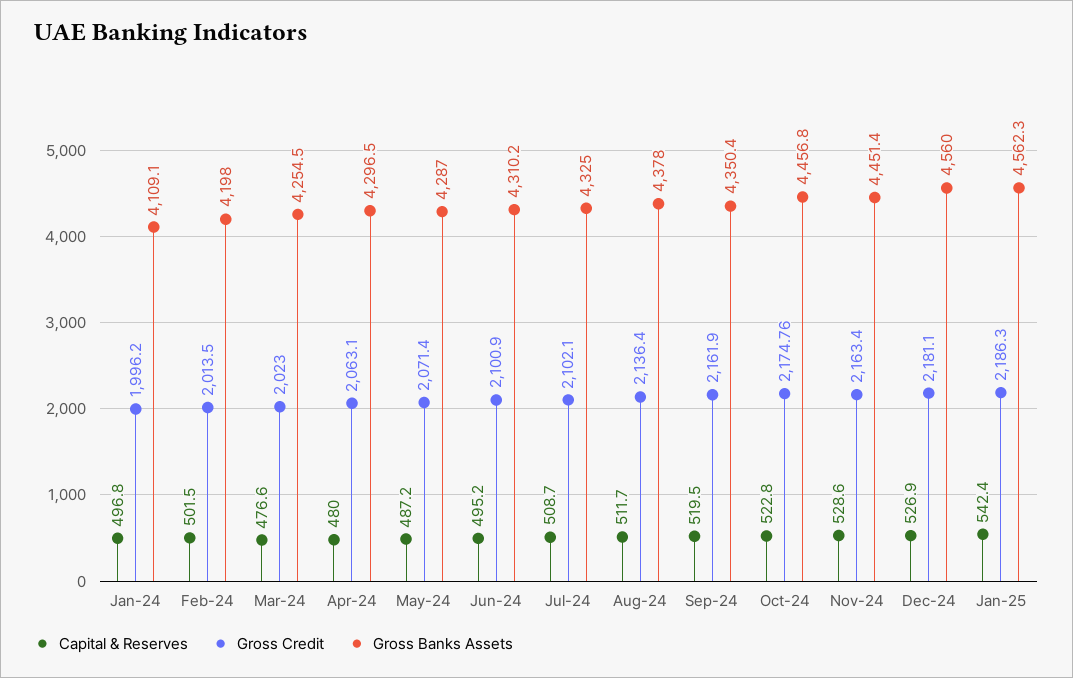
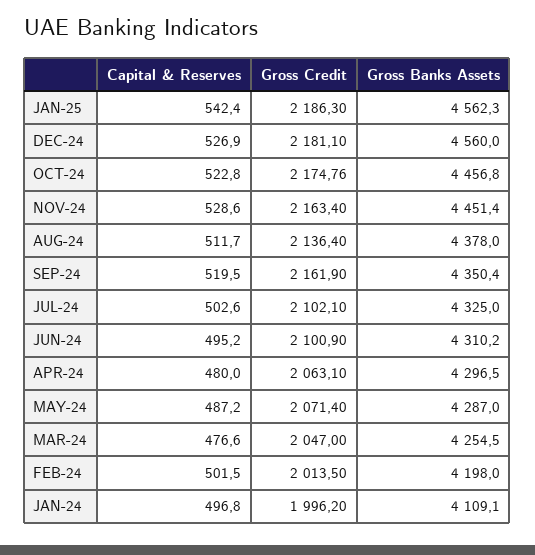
Gross Credit, Mar-24: 2023 -> 2047
Capital & Reserves, Jul-24: 508.7 -> 502.6

